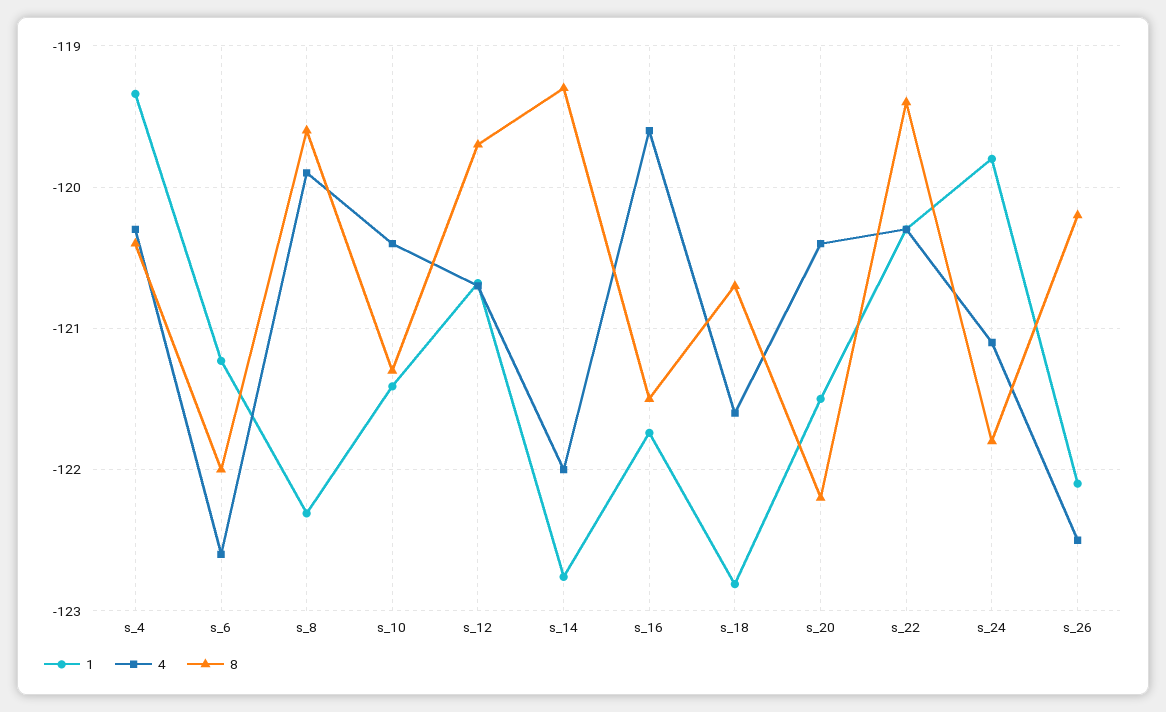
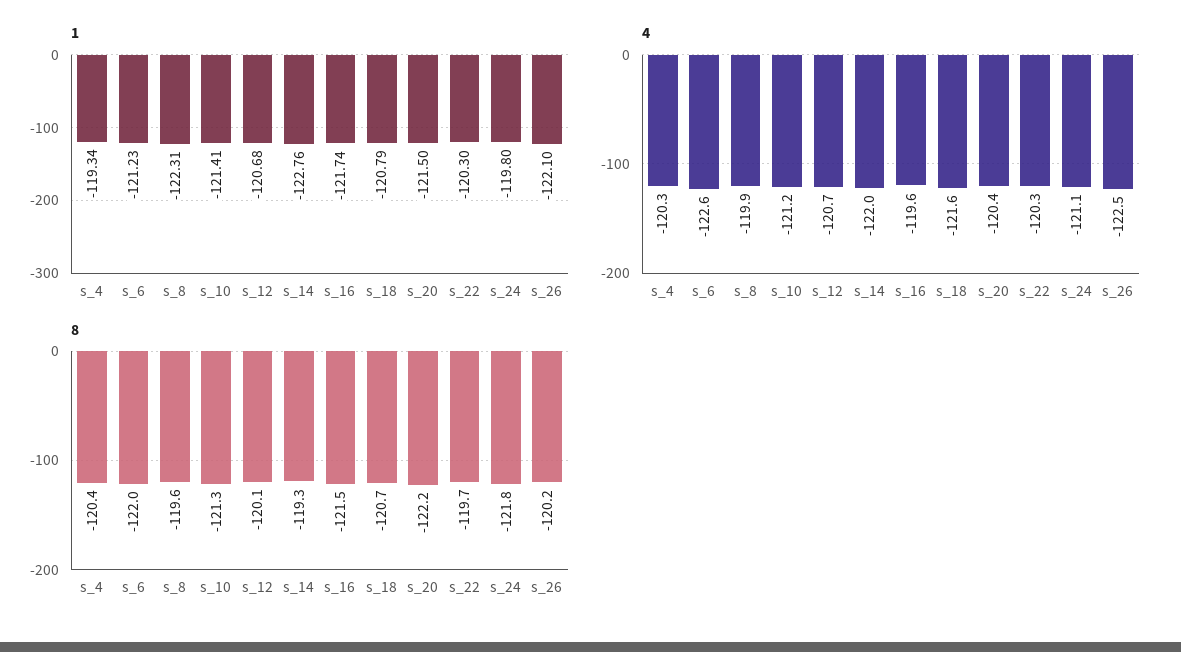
4, s_10: -120.4 -> -121.2
8, s_12: -119.7 -> -120.1
1, s_18: -122.8 -> -120.79
8, s_22: -119.4 -> -119.7

